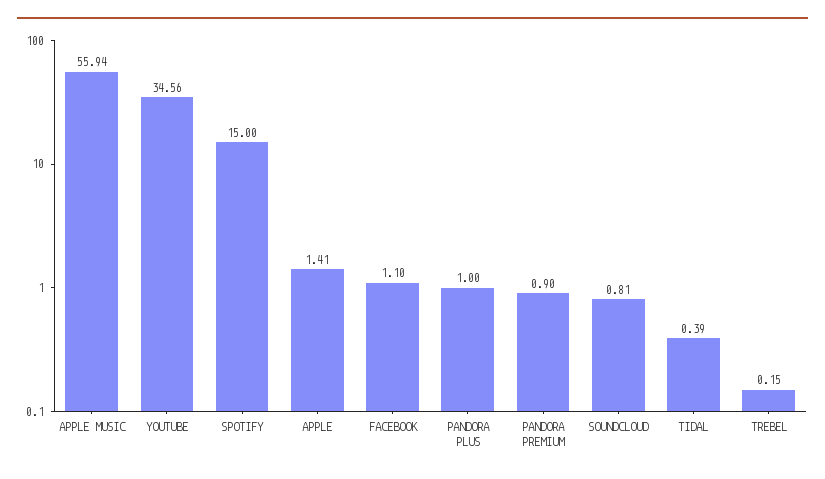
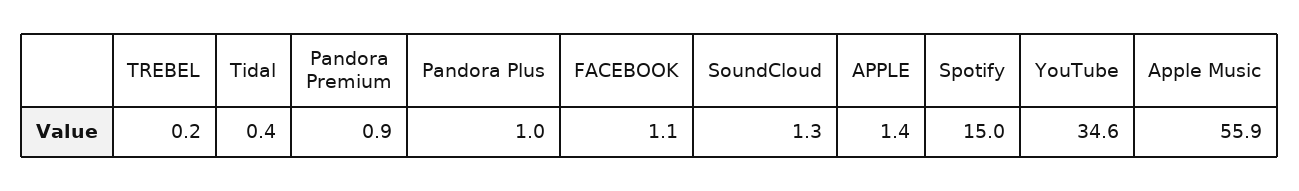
SOUNDCLOUD: 0.81 -> 1.3

